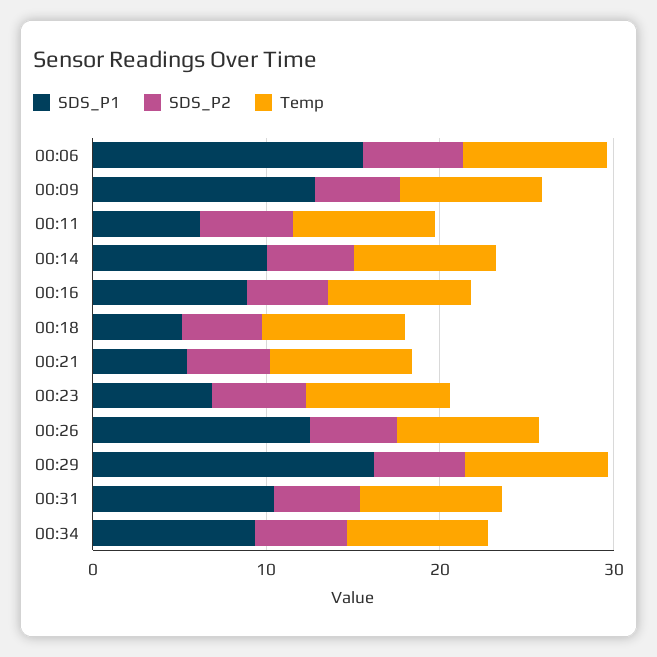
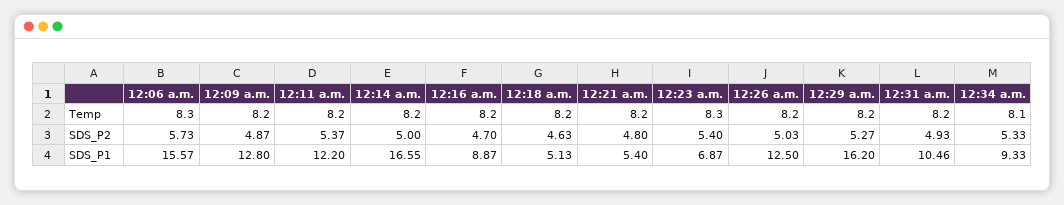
SDS_P1, 00:11: 6 -> 12.2
SDS_P1, 00:14: 10 -> 16.55

